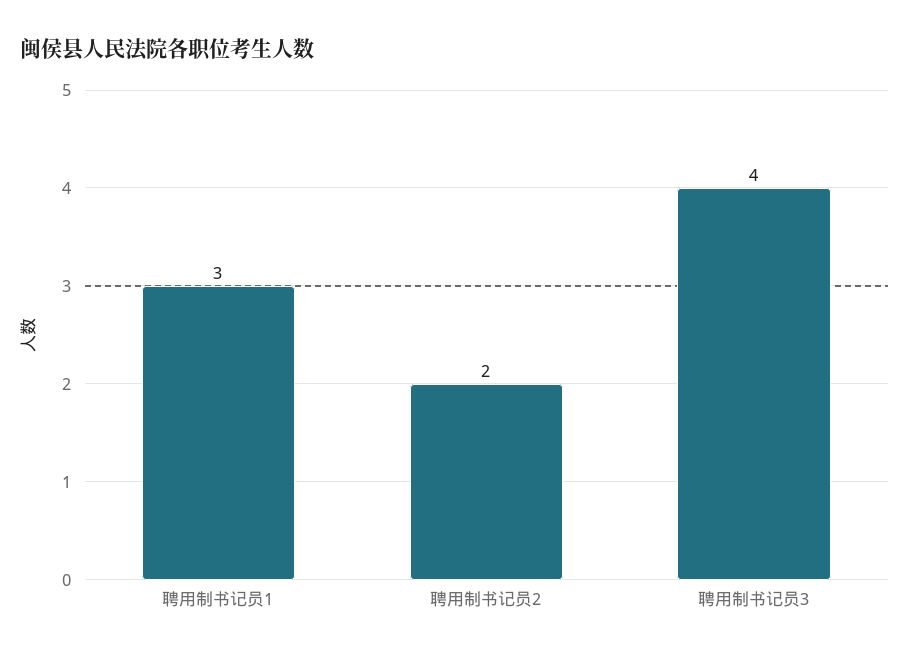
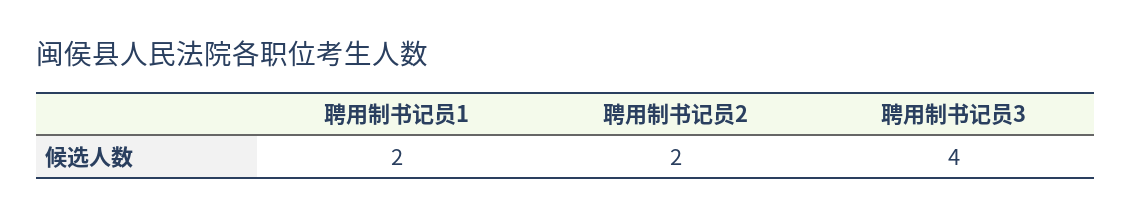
聘用制书记员1: 3 -> 2

